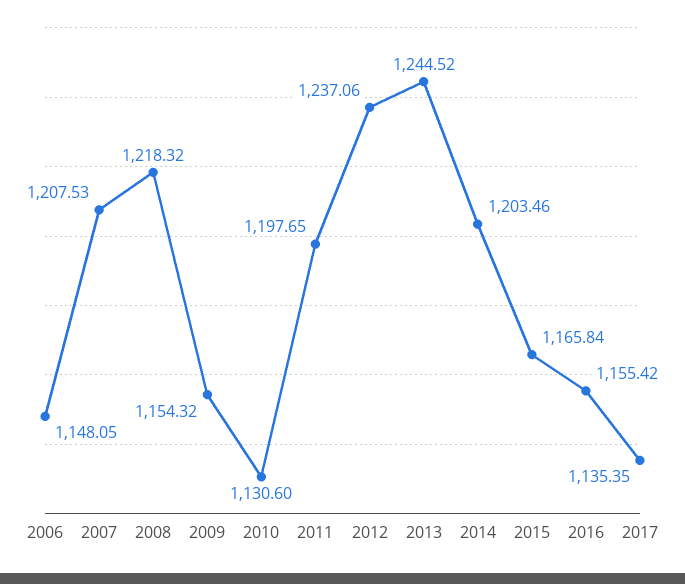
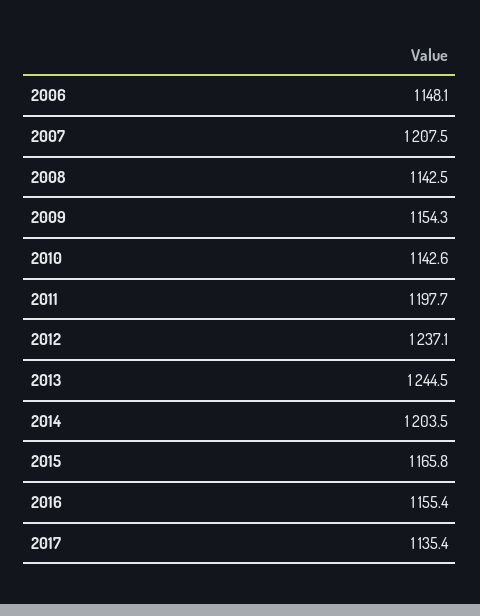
2008: 1218.32 -> 1142.5
2010: 1130.6 -> 1142.6

